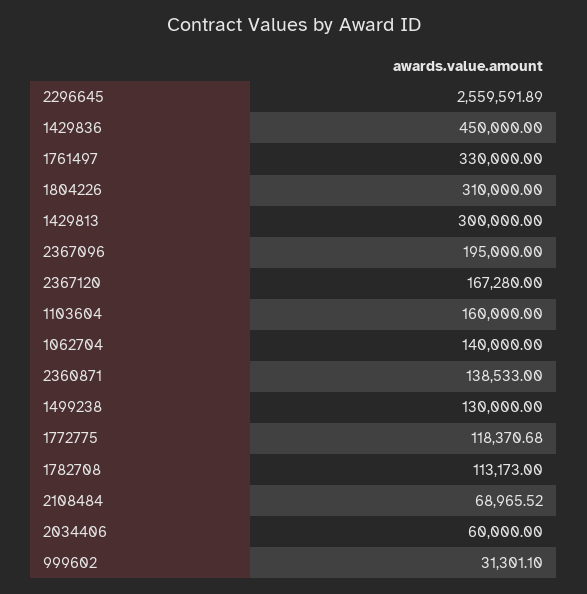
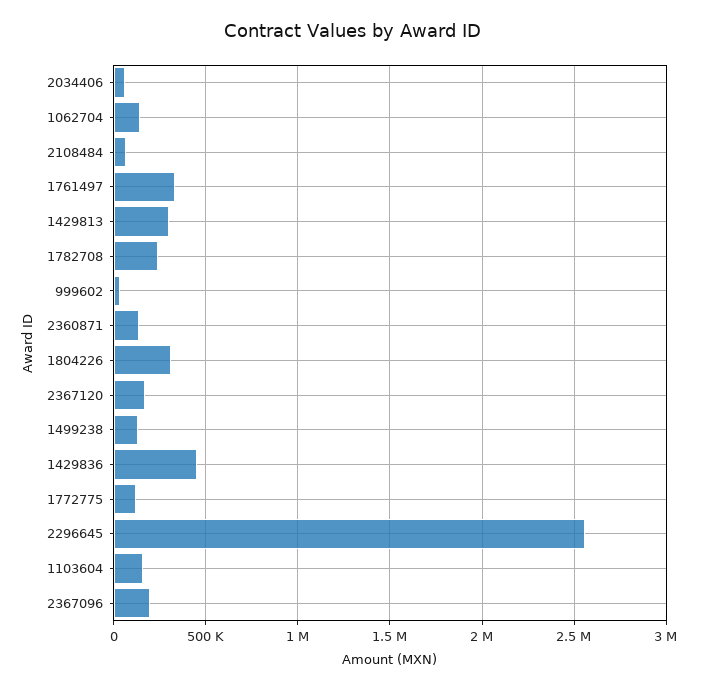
1782708: 113173 -> 250000

